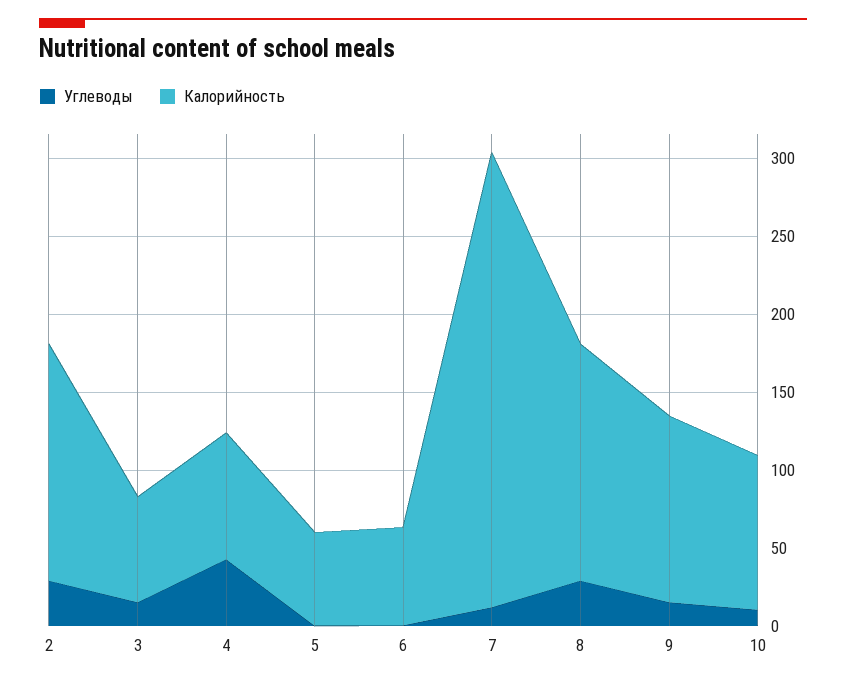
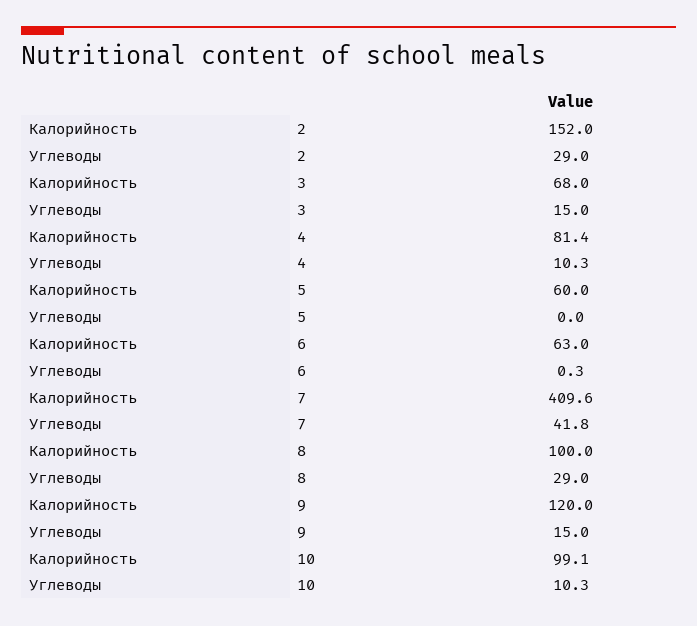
Углеводы, 4: 40 -> 10.3
Углеводы, 7: 10 -> 41.8
Калорийность, 7: 290 -> 409.6
Калорийность, 8: 150 -> 100

